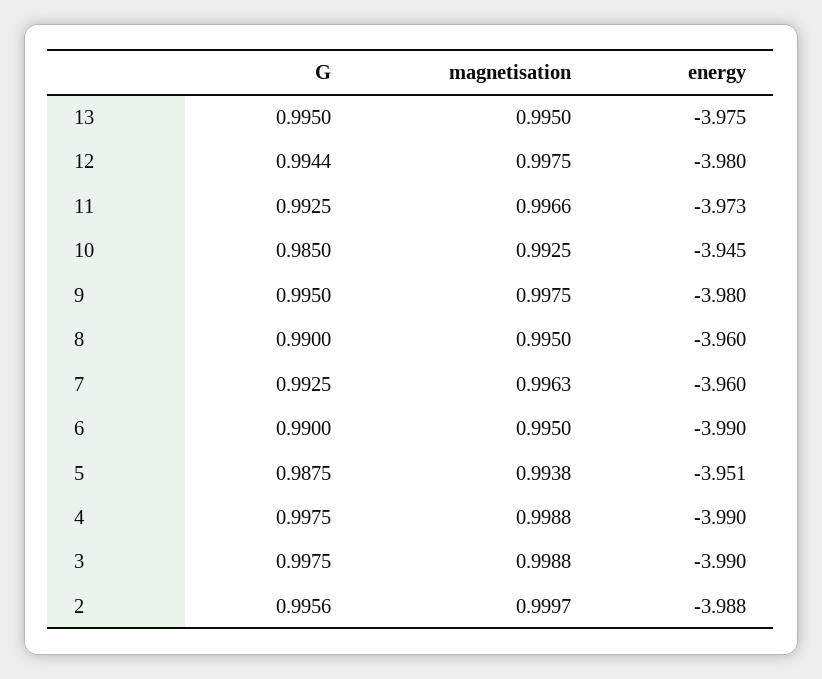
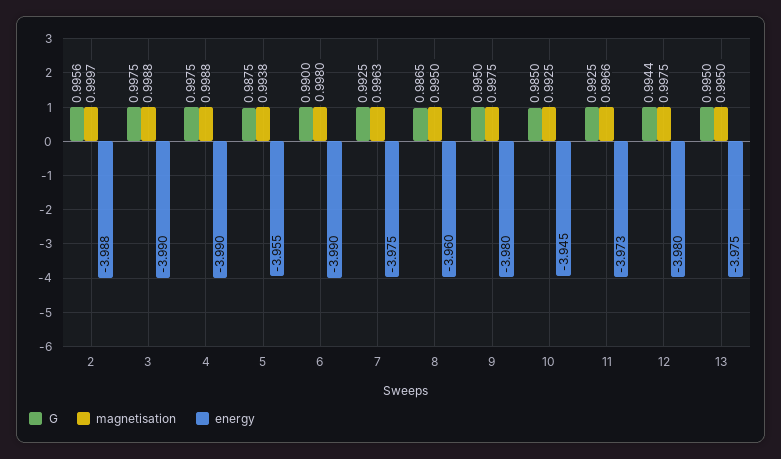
G, 8: 0.99 -> 0.9865
energy, 7: -3.96 -> -3.975
magnetisation, 6: 0.995 -> 0.998
energy, 5: -3.951 -> -3.955

